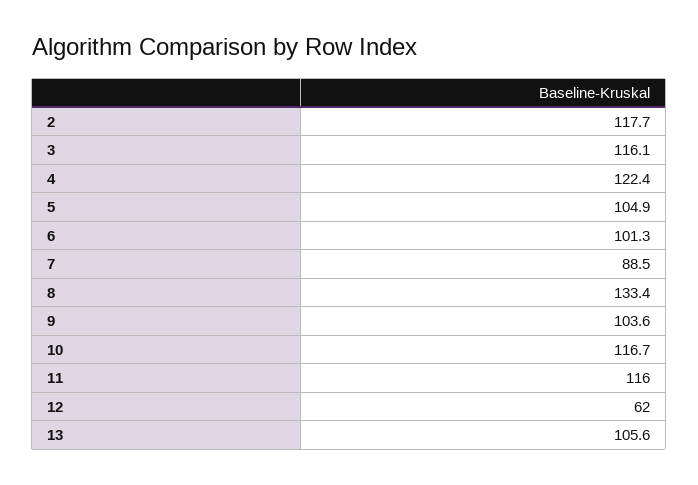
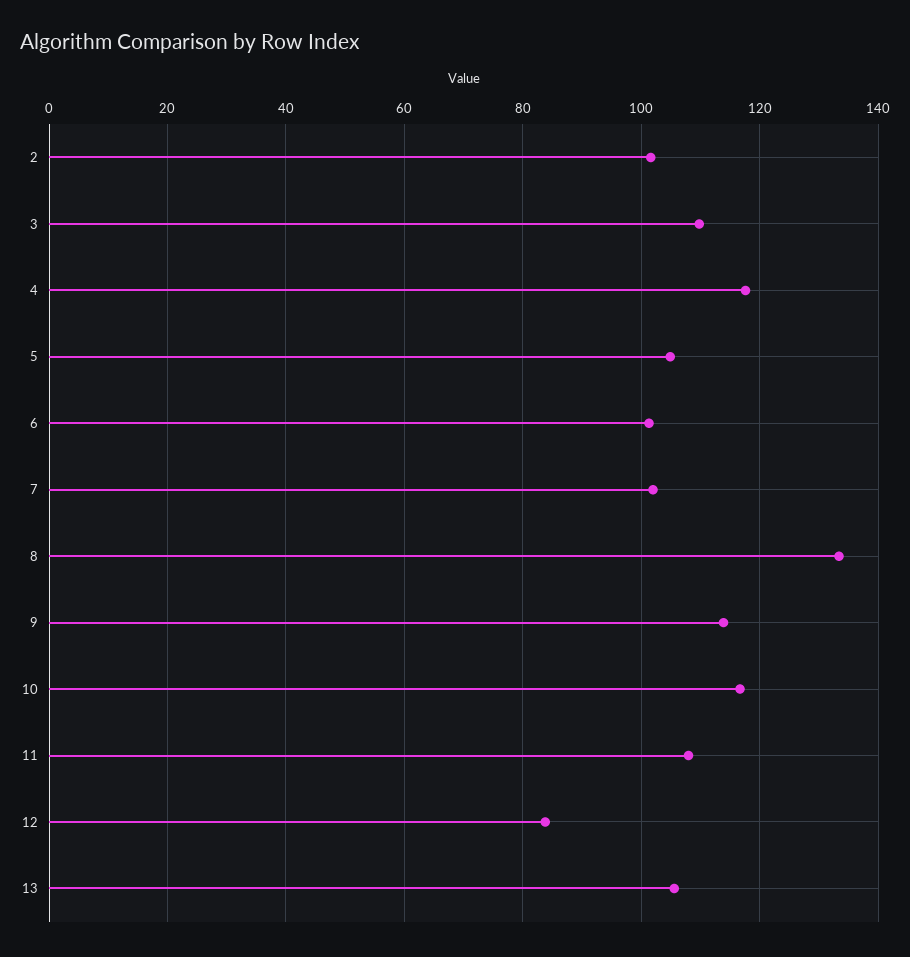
2: 117.7 -> 102
3: 116.1 -> 110
4: 122.4 -> 118
7: 88.5 -> 102
9: 103.6 -> 114
11: 116 -> 108
12: 62 -> 84

